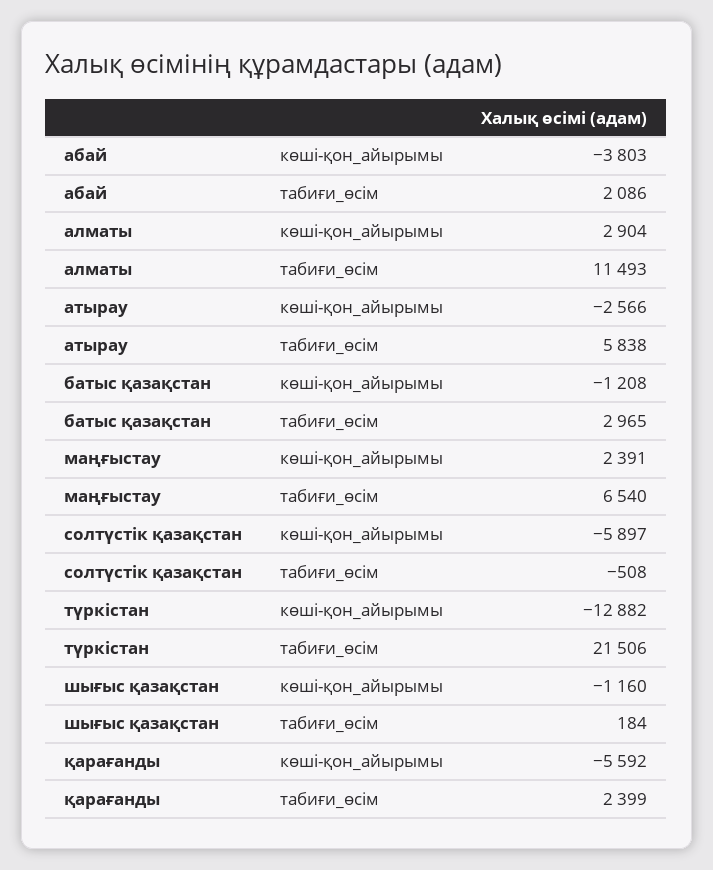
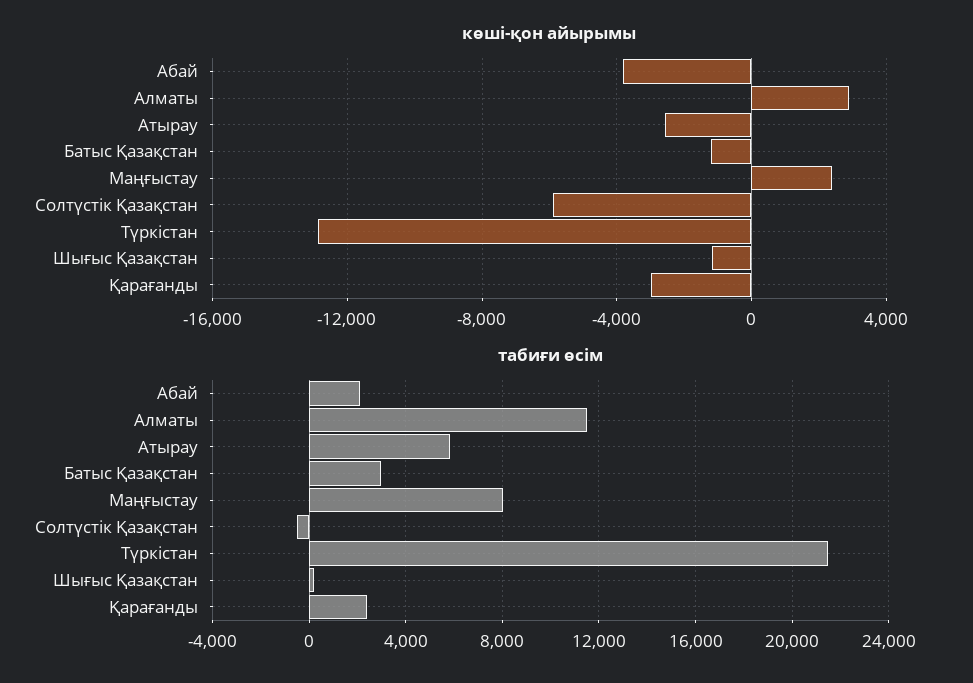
табиғи_өсім, маңғыстау: 6540 -> 8000
көші-қон_айырымы, қарағанды: -5592 -> -3000

